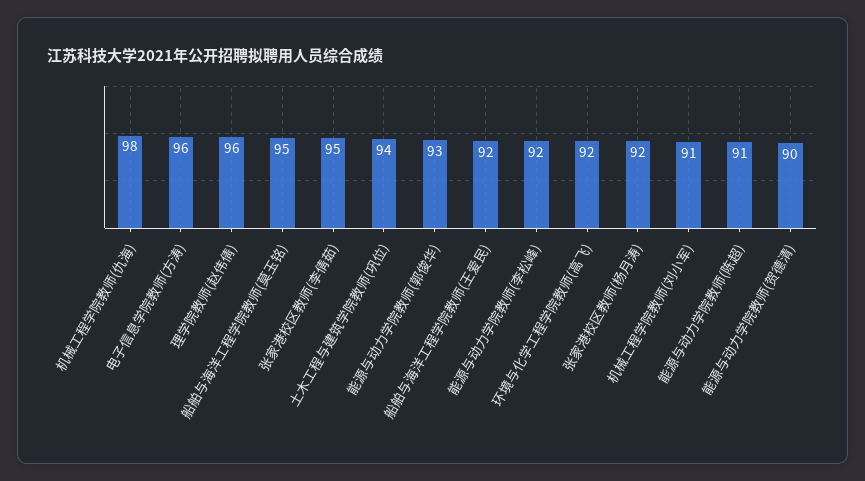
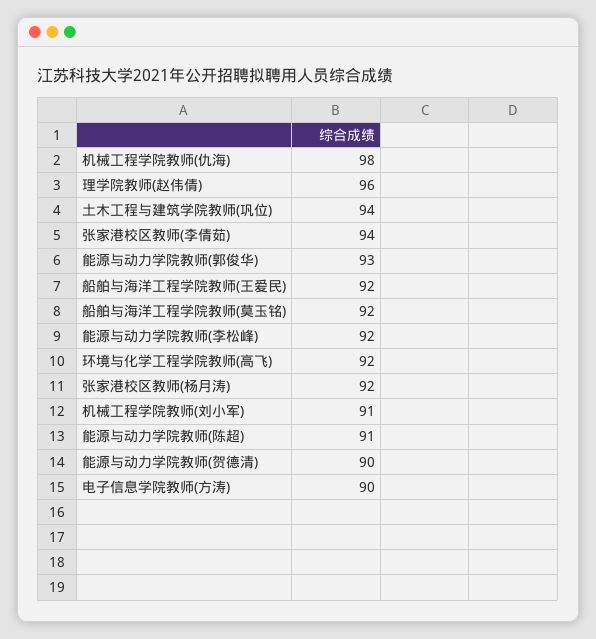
电子信息学院教师(方涛): 96 -> 90
船舶与海洋工程学院教师(莫玉铭): 95 -> 92
张家港校区教师(李倩茹): 95 -> 94

